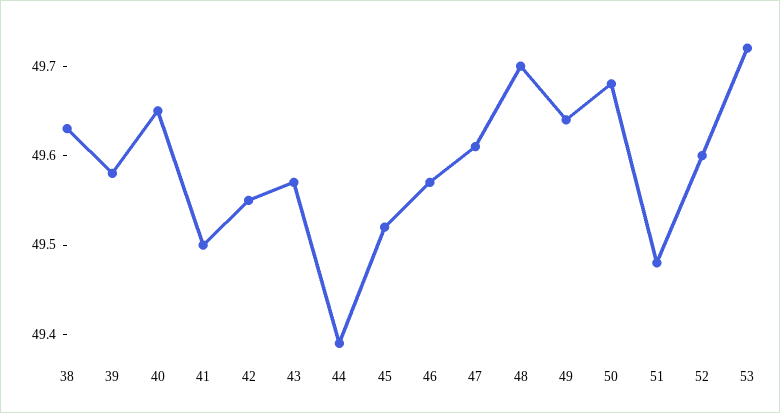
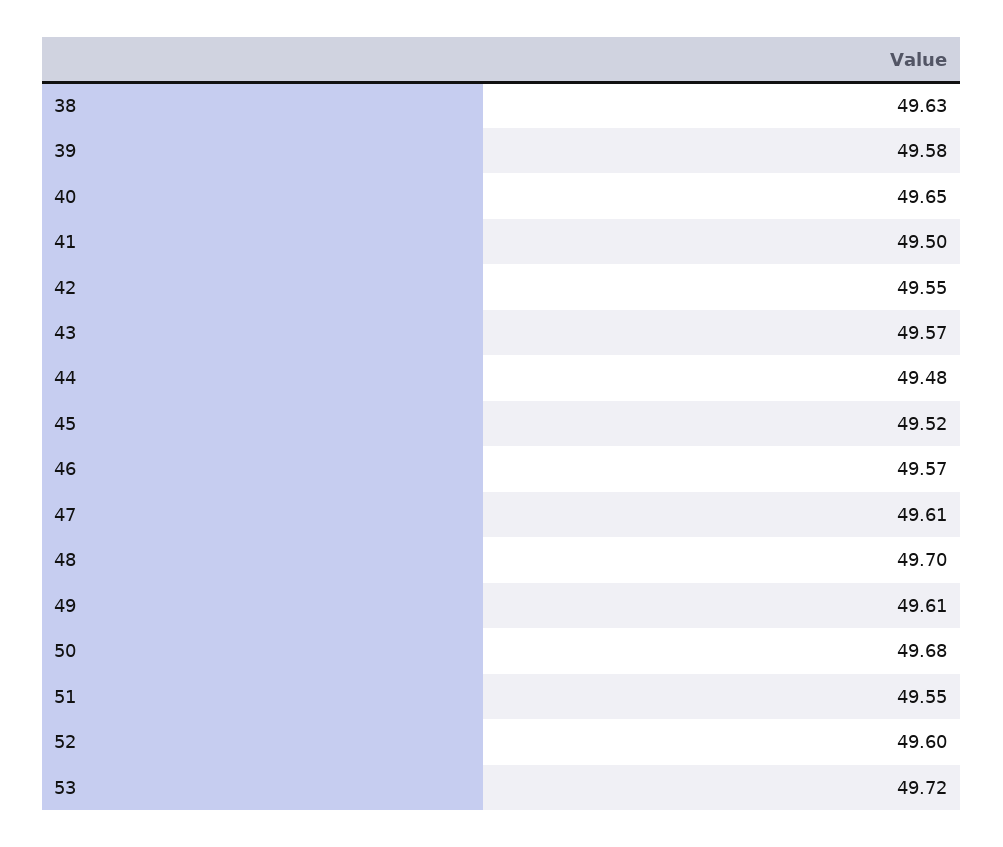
44: 49.39 -> 49.48
49: 49.64 -> 49.61
51: 49.48 -> 49.55

